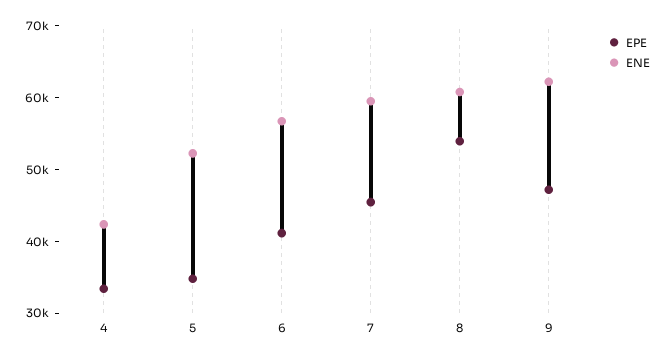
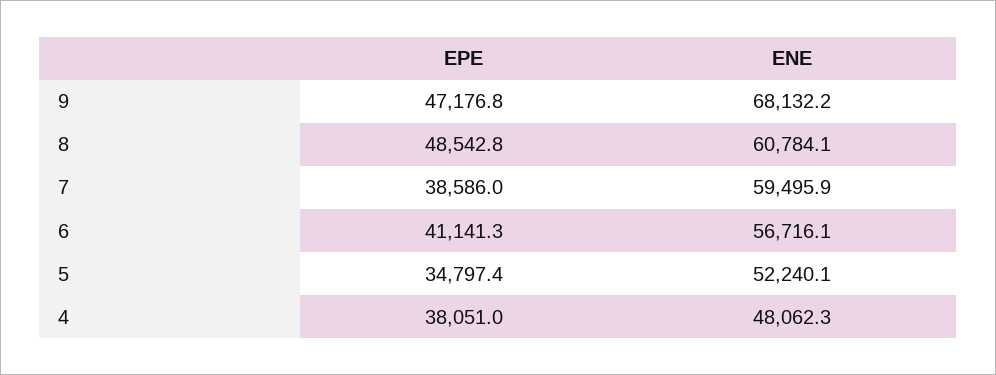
EPE, 4: 34000 -> 38051
ENE, 4: 42000 -> 48062.3
EPE, 7: 46000 -> 38586
EPE, 8: 54000 -> 48542.8
ENE, 9: 62000 -> 68132.2

